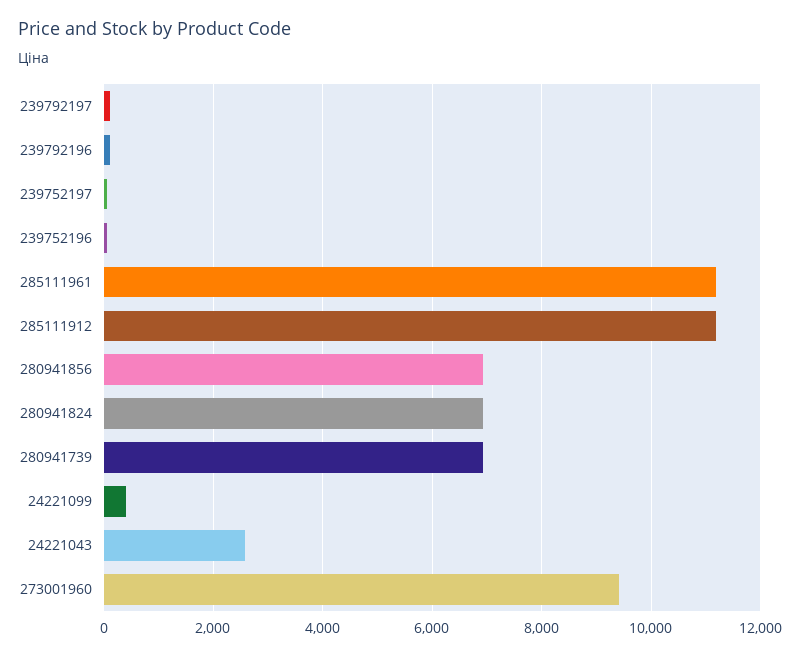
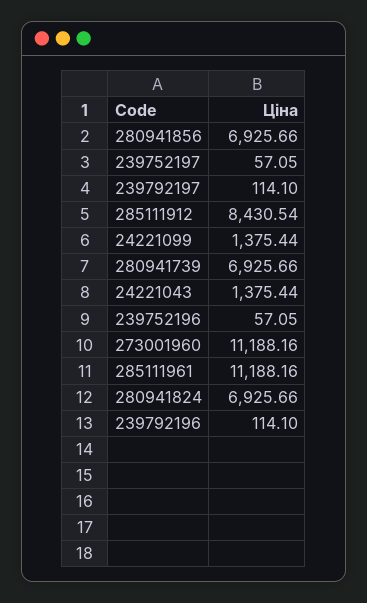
285111912: 11200 -> 8430.54
24221099: 400 -> 1375.44
24221043: 2600 -> 1375.44
273001960: 9400 -> 11188.16

